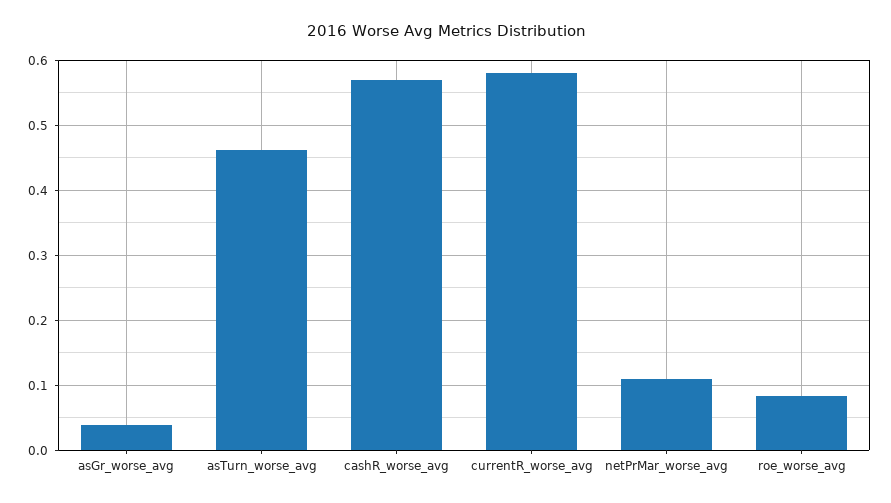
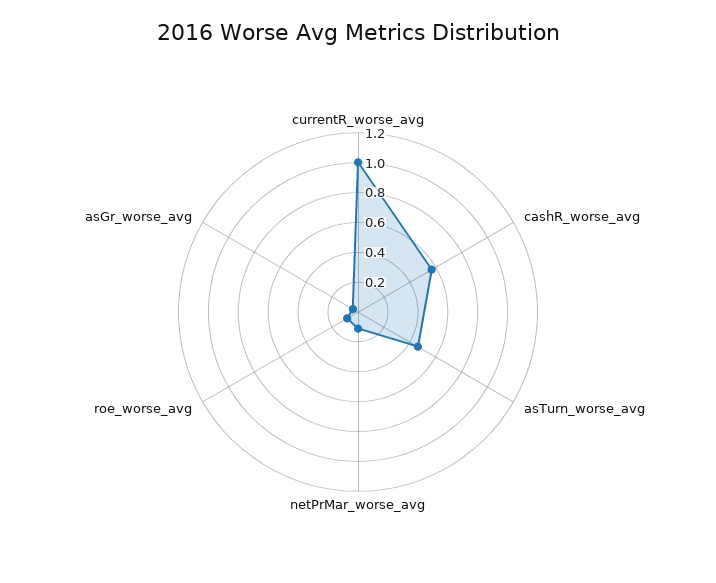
currentR_worse_avg: 0.58 -> 1

